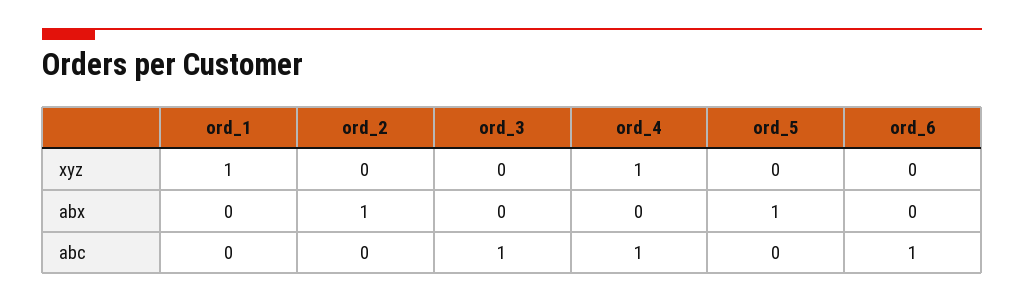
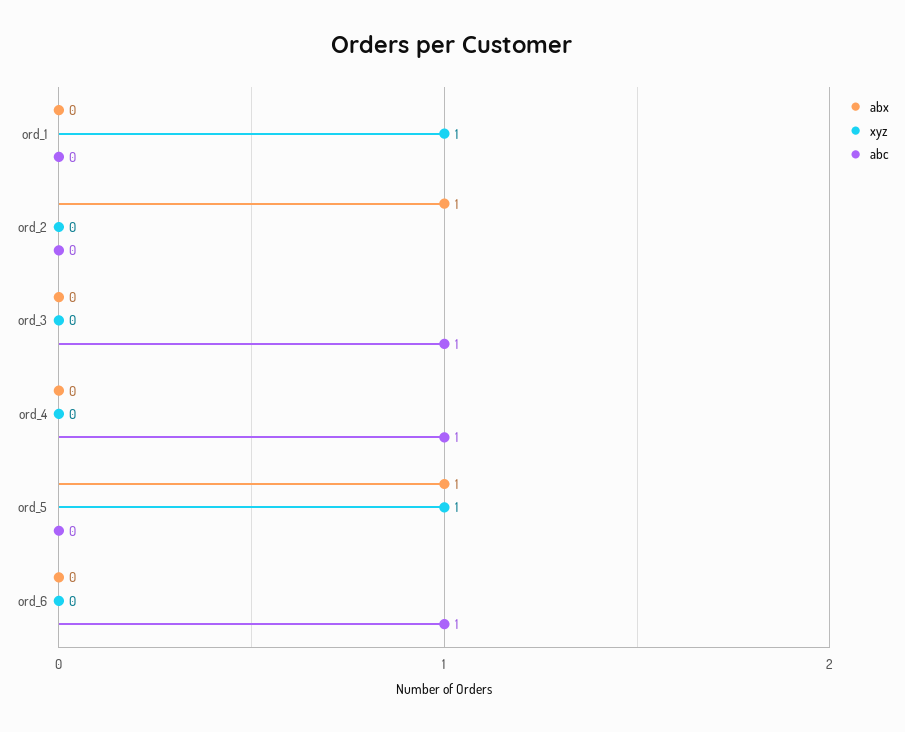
xyz, ord_4: 1 -> 0
xyz, ord_5: 0 -> 1

